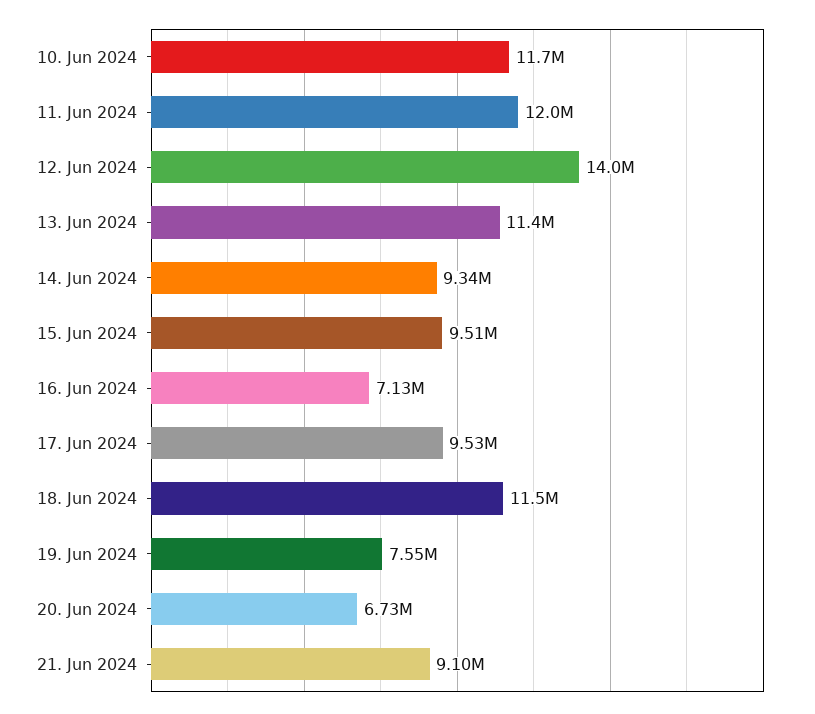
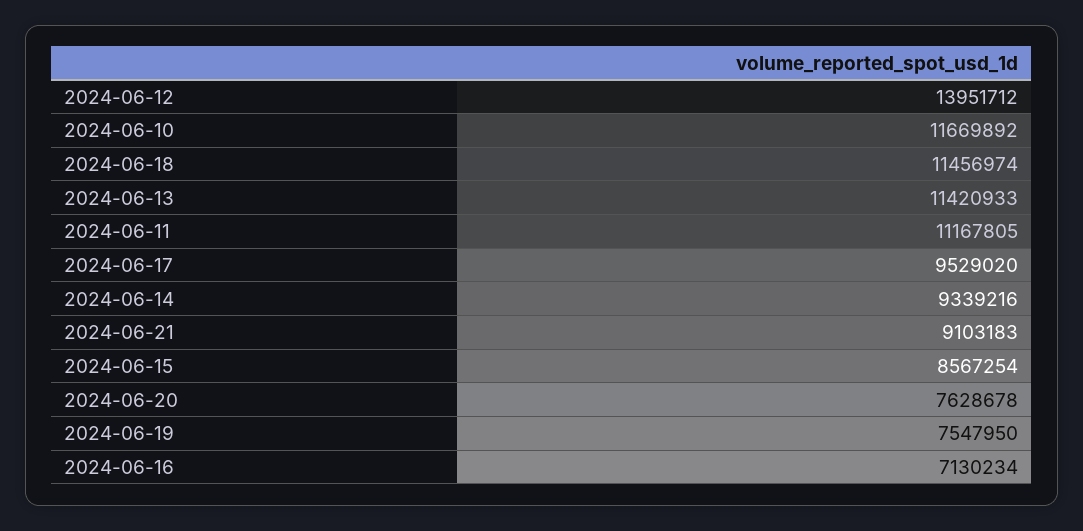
11. Jun 2024: 12000000 -> 11167805
15. Jun 2024: 9510000 -> 8567254
20. Jun 2024: 6730000 -> 7628678

